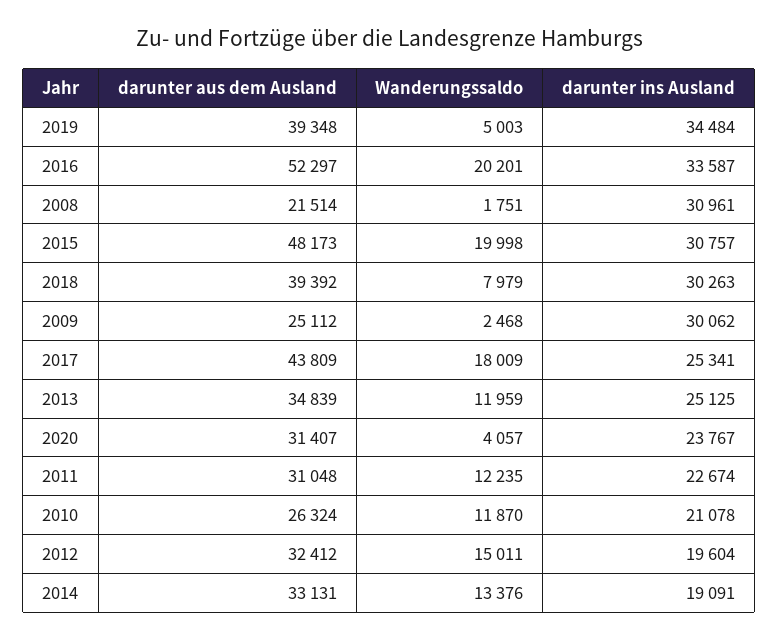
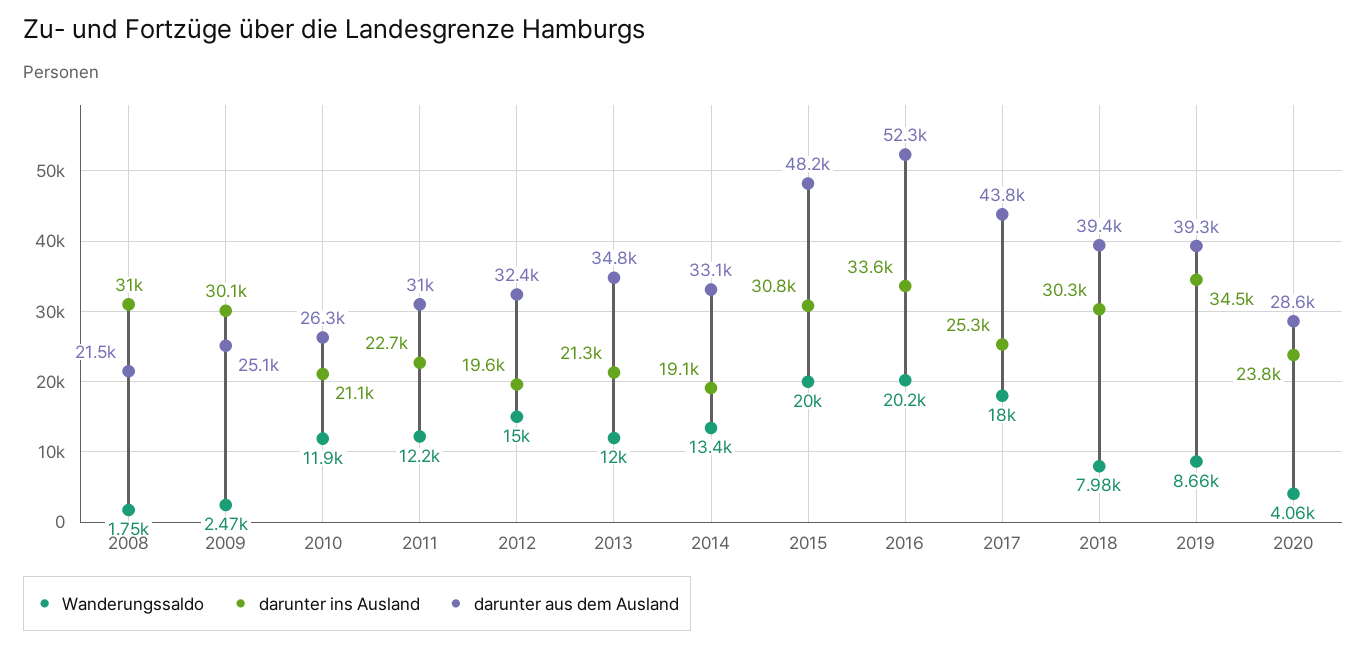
Wanderungssaldo, 2019: 5003 -> 8660
darunter ins Ausland, 2013: 25125 -> 21300
darunter aus dem Ausland, 2020: 31407 -> 28600

